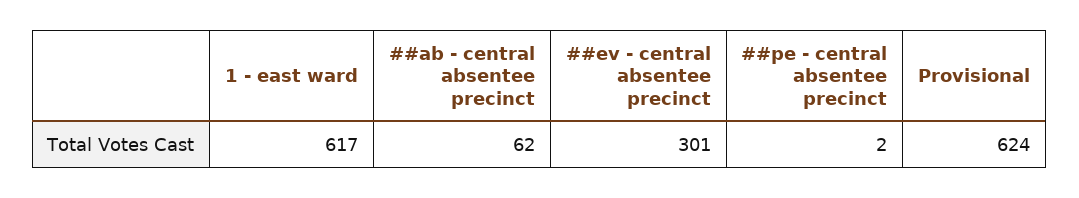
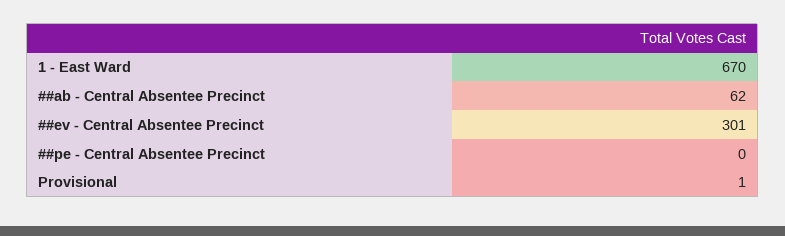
1 - east ward: 617 -> 670
##pe - central absentee precinct: 2 -> 0
Provisional: 624 -> 1

